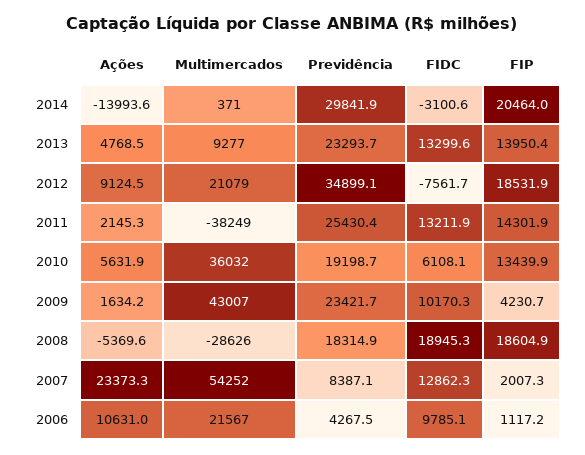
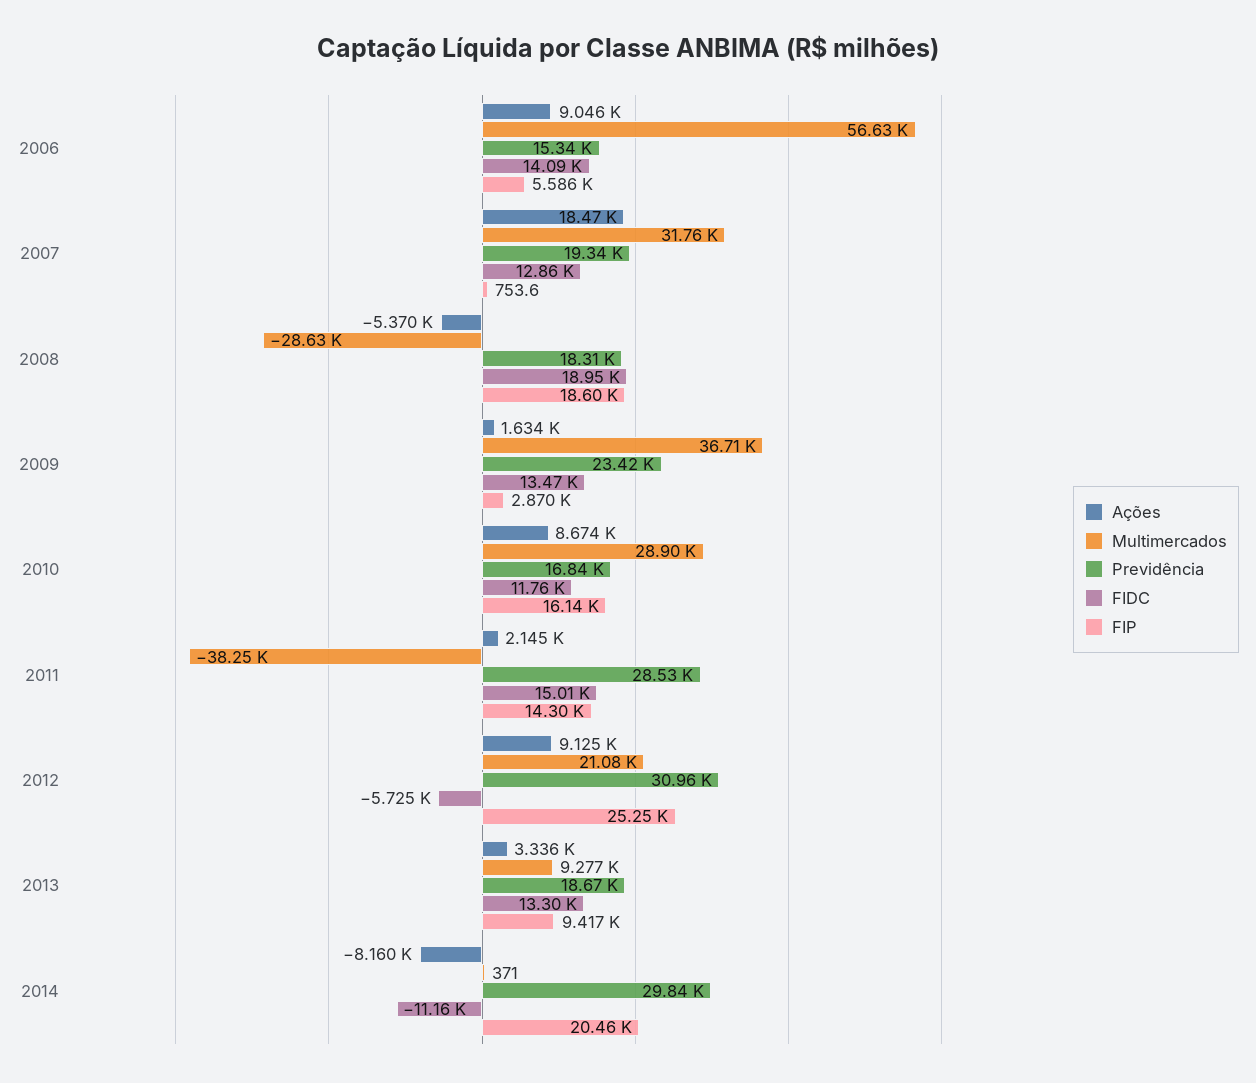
Ações, 2014: -13993.6 -> -8160
FIDC, 2014: -3100.6 -> -11160
Ações, 2013: 4768.5 -> 3336
Previdência, 2013: 23293.7 -> 18670
FIP, 2013: 13950.4 -> 9417
Previdência, 2012: 34899.1 -> 30960
FIDC, 2012: -7561.7 -> -5725
FIP, 2012: 18531.9 -> 25250
Previdência, 2011: 25430.4 -> 28530
FIDC, 2011: 13211.9 -> 15010
Ações, 2010: 5631.9 -> 8674
Multimercados, 2010: 36032 -> 28900
Previdência, 2010: 19198.7 -> 16840
FIDC, 2010: 6108.1 -> 11760
FIP, 2010: 13439.9 -> 16140
Multimercados, 2009: 43007 -> 36710
FIDC, 2009: 10170.3 -> 13470
FIP, 2009: 4230.7 -> 2870
Ações, 2007: 23373.3 -> 18470
Multimercados, 2007: 54252 -> 31760
Previdência, 2007: 8387.1 -> 19340
FIP, 2007: 2007.3 -> 753.6
Ações, 2006: 10631 -> 9046
Multimercados, 2006: 21567 -> 56630
Previdência, 2006: 4267.5 -> 15340
FIDC, 2006: 9785.1 -> 14090
FIP, 2006: 1117.2 -> 5586

